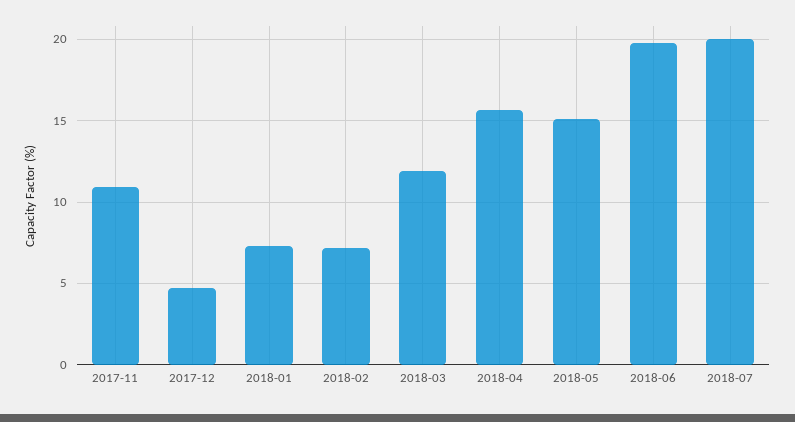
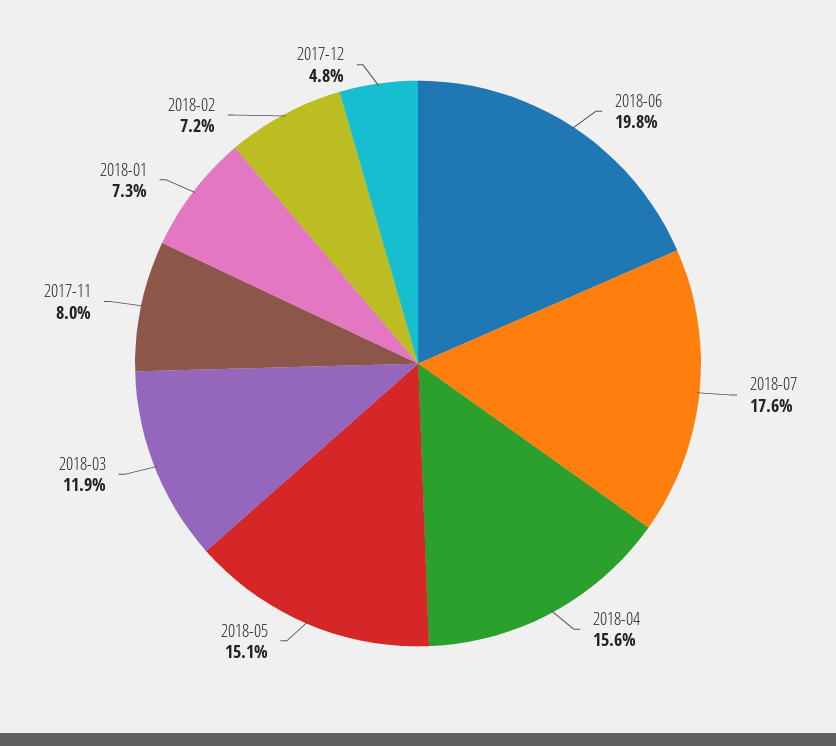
2017-11: 11 -> 8
2018-07: 20 -> 17.6

